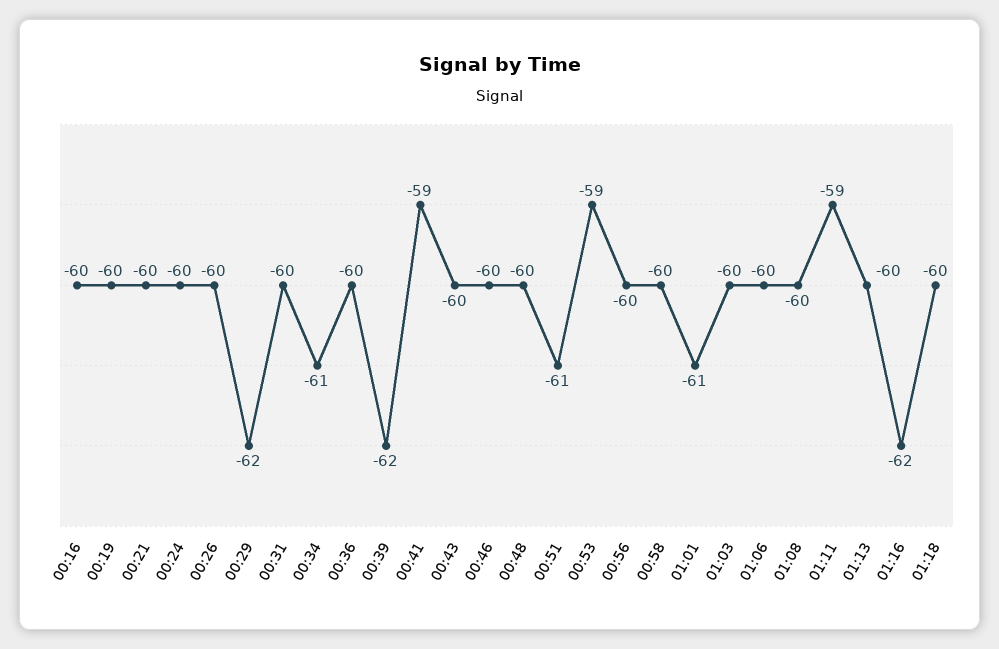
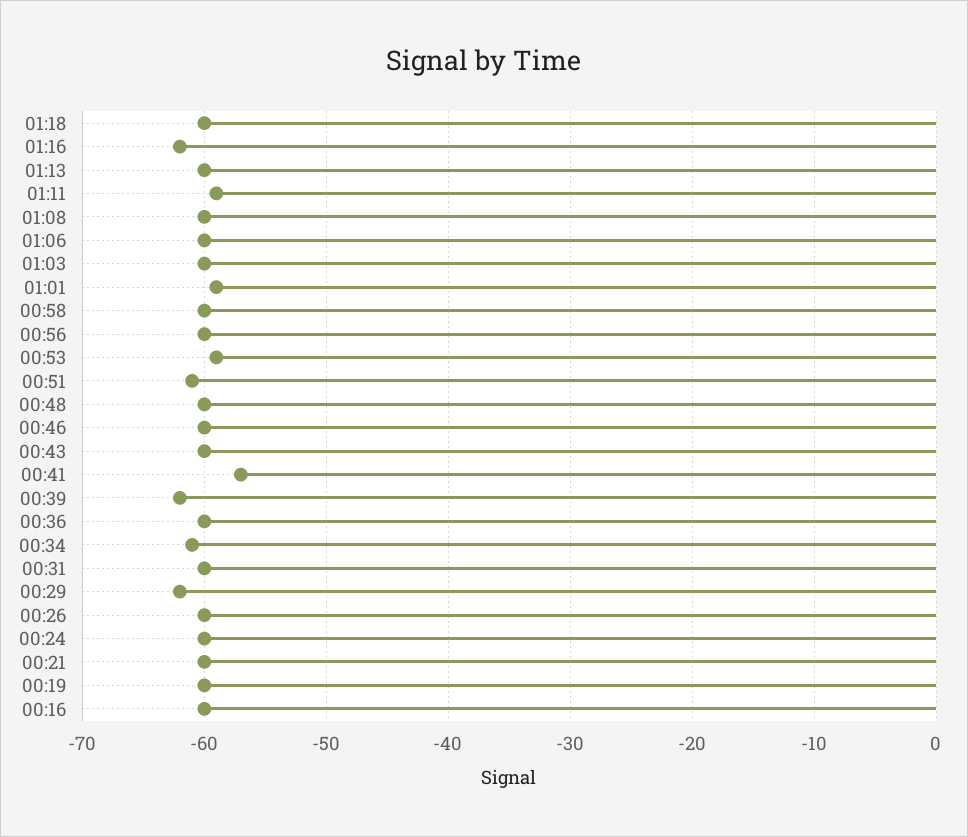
00:41: -59 -> -57
01:01: -61 -> -59

